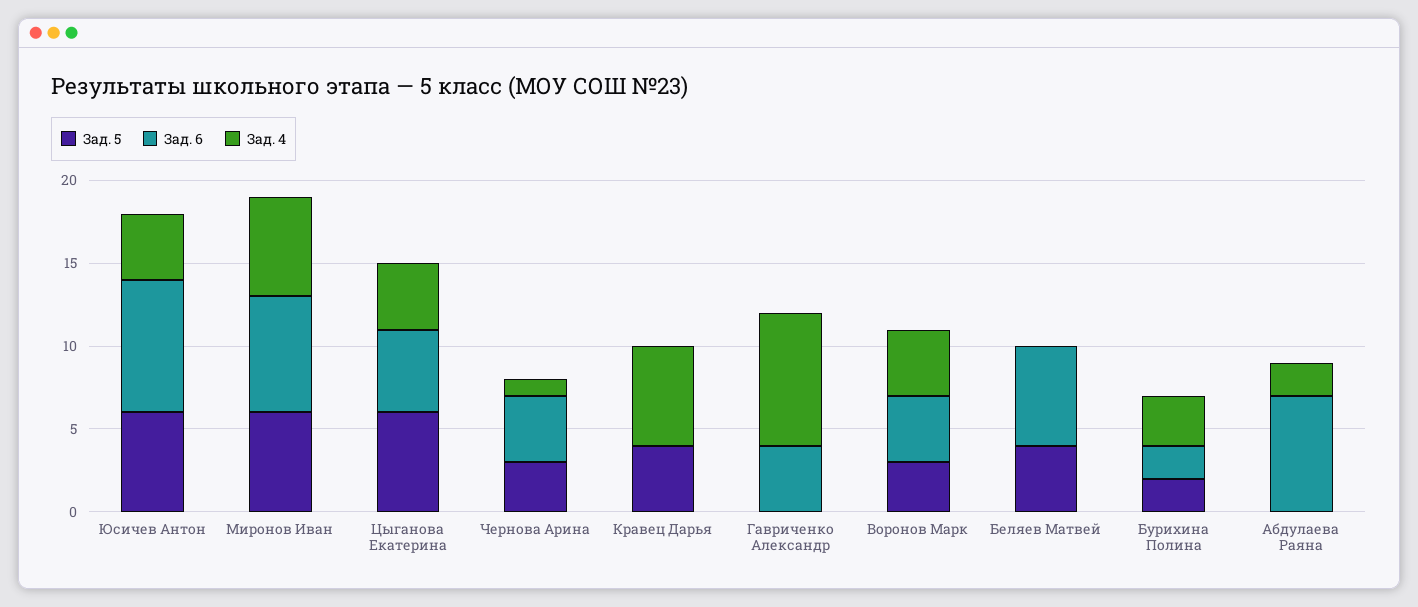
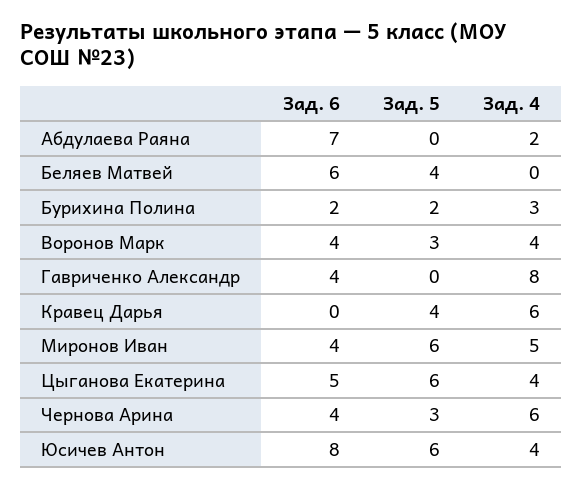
Зад. 6, Миронов Иван: 7 -> 4
Зад. 4, Миронов Иван: 6 -> 5
Зад. 4, Чернова Арина: 1 -> 6

